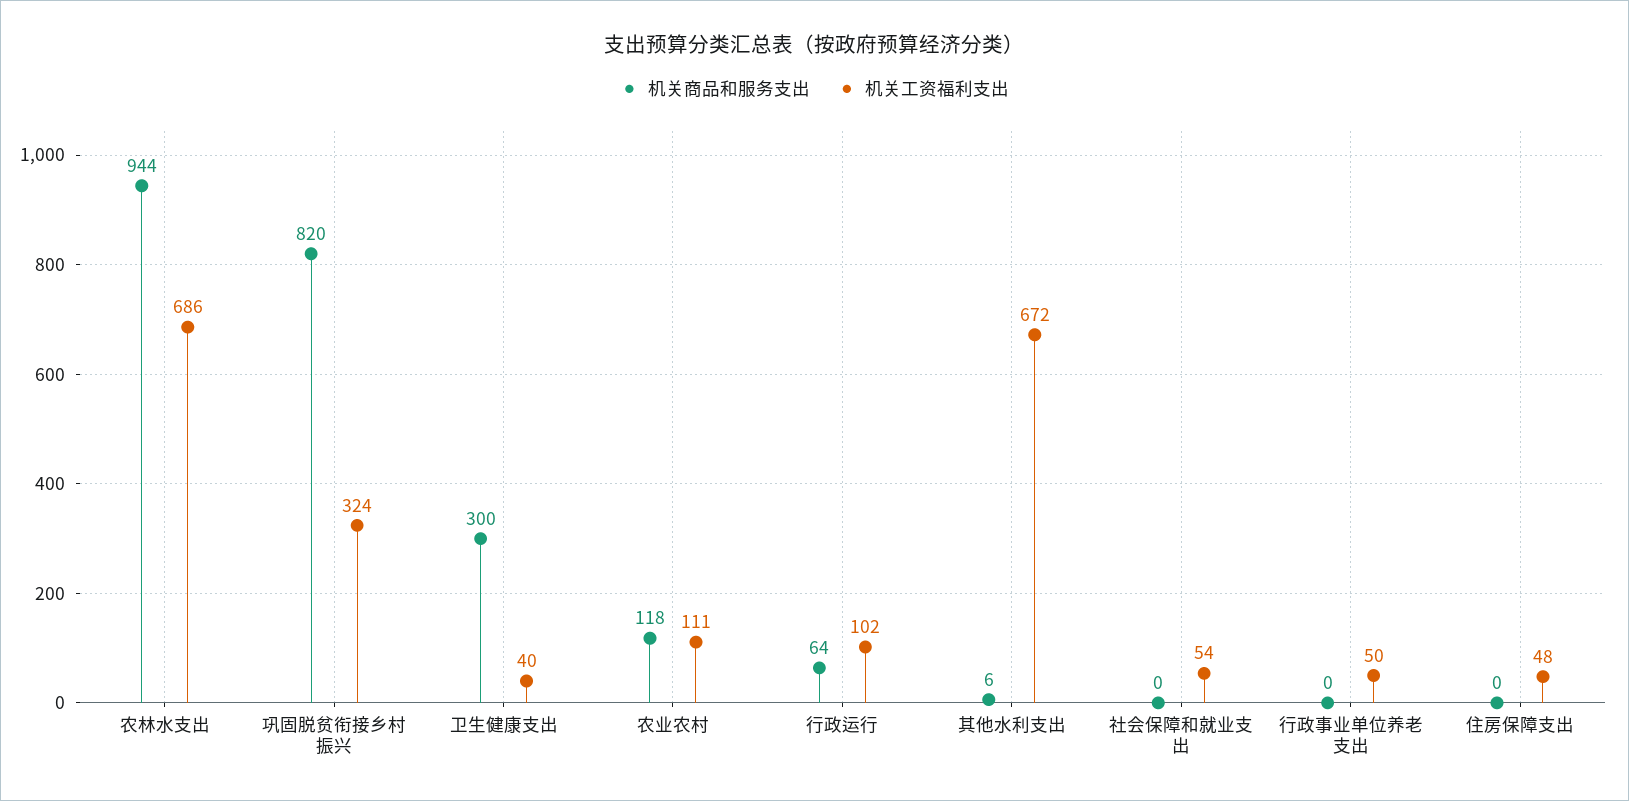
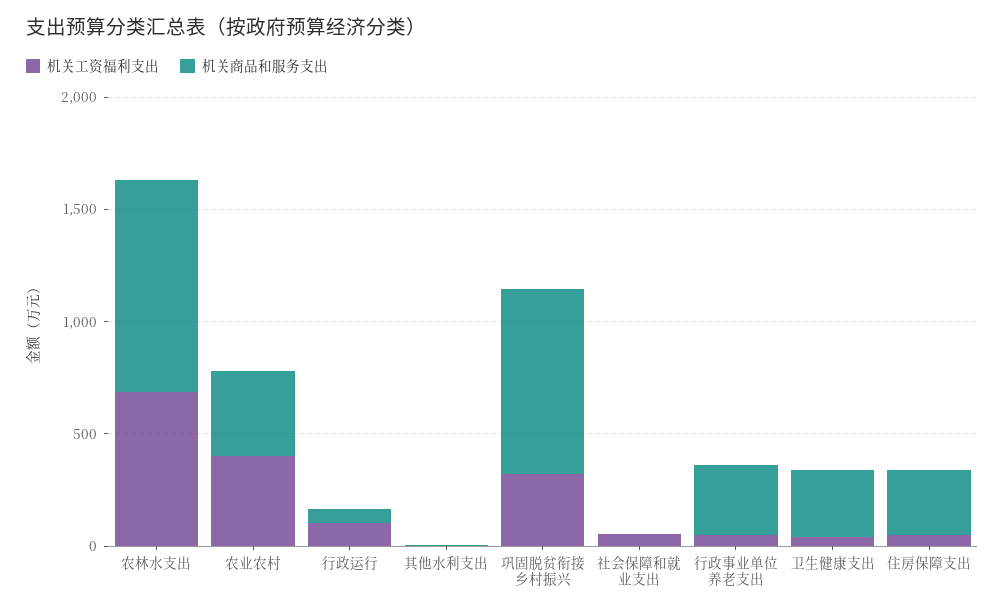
机关商品和服务支出, 农业农村: 118 -> 400
机关工资福利支出, 农业农村: 111 -> 400
机关工资福利支出, 其他水利支出: 672 -> 0
机关商品和服务支出, 行政事业单位养老支出: 0 -> 300
机关商品和服务支出, 住房保障支出: 0 -> 300

